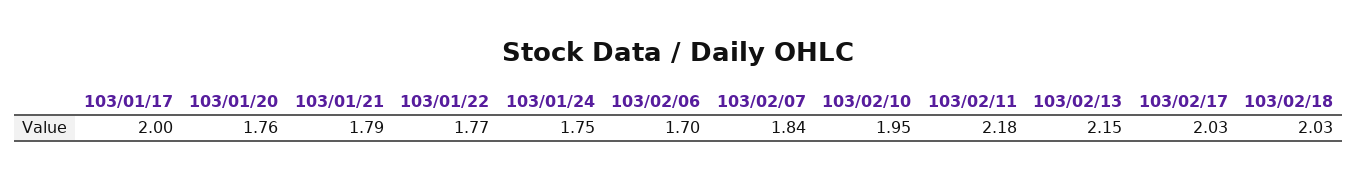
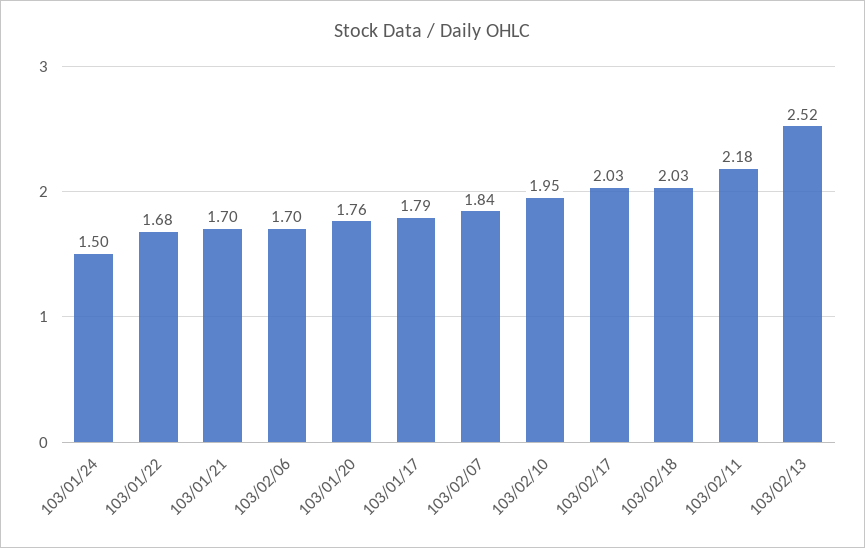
103/01/17: 2 -> 1.79
103/01/21: 1.79 -> 1.7
103/01/22: 1.77 -> 1.68
103/01/24: 1.75 -> 1.5
103/02/13: 2.15 -> 2.52

